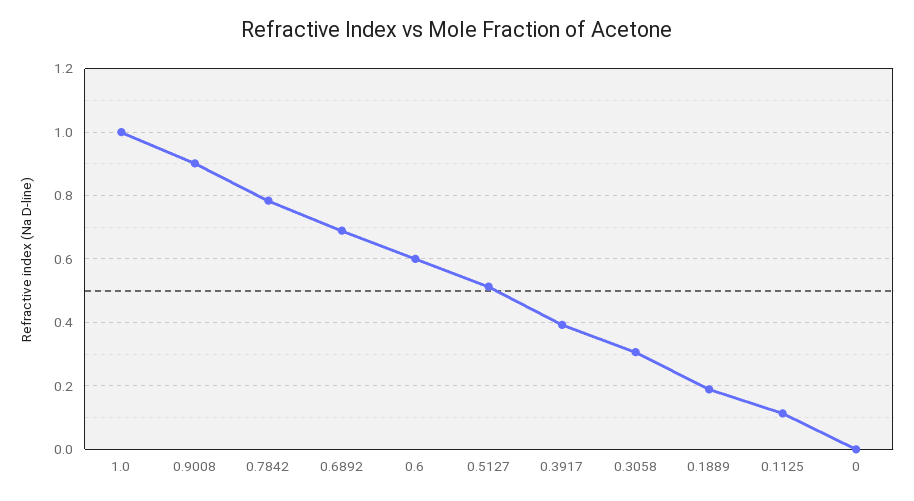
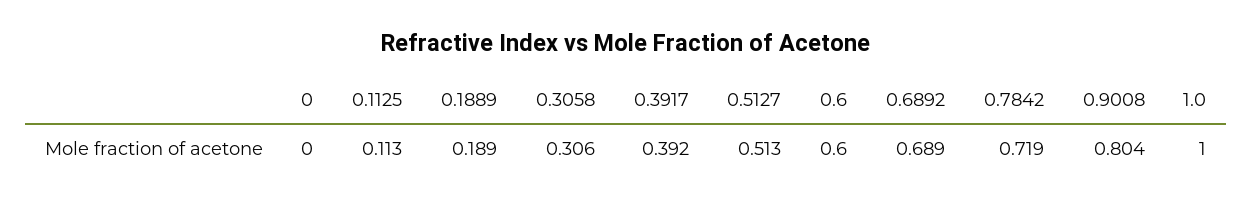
0.9008: 0.9 -> 0.804
0.7842: 0.78 -> 0.719

